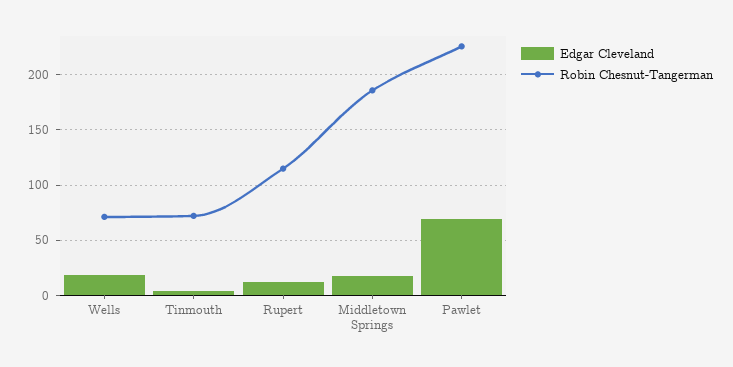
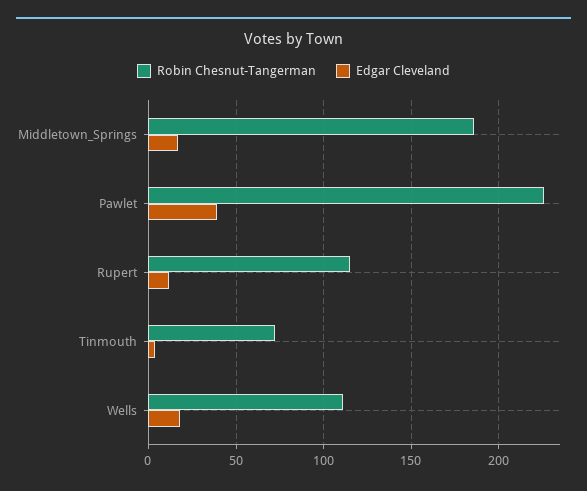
Robin Chesnut-Tangerman, Wells: 70 -> 110
Edgar Cleveland, Pawlet: 70 -> 40

